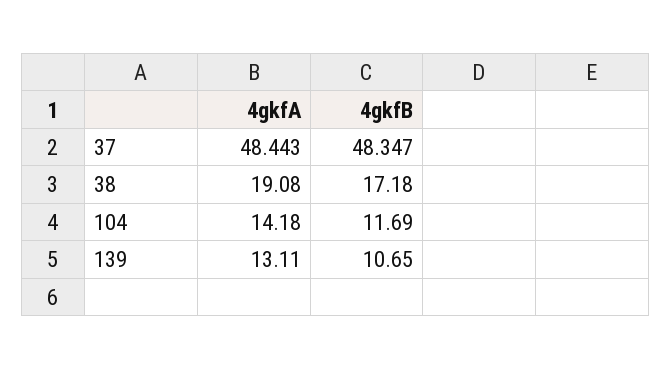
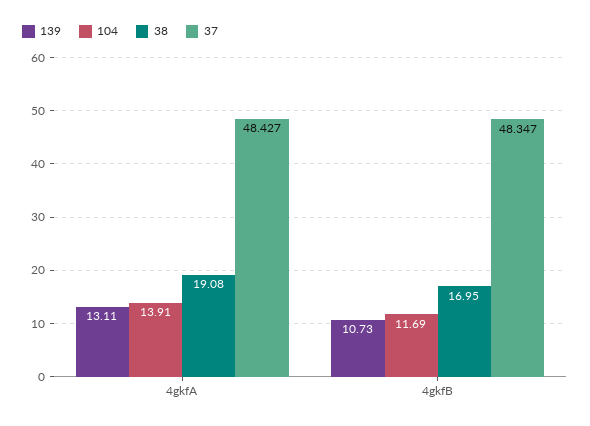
37, 4gkfA: 48.443 -> 48.427
38, 4gkfB: 17.18 -> 16.95
104, 4gkfA: 14.18 -> 13.91
139, 4gkfB: 10.65 -> 10.73

